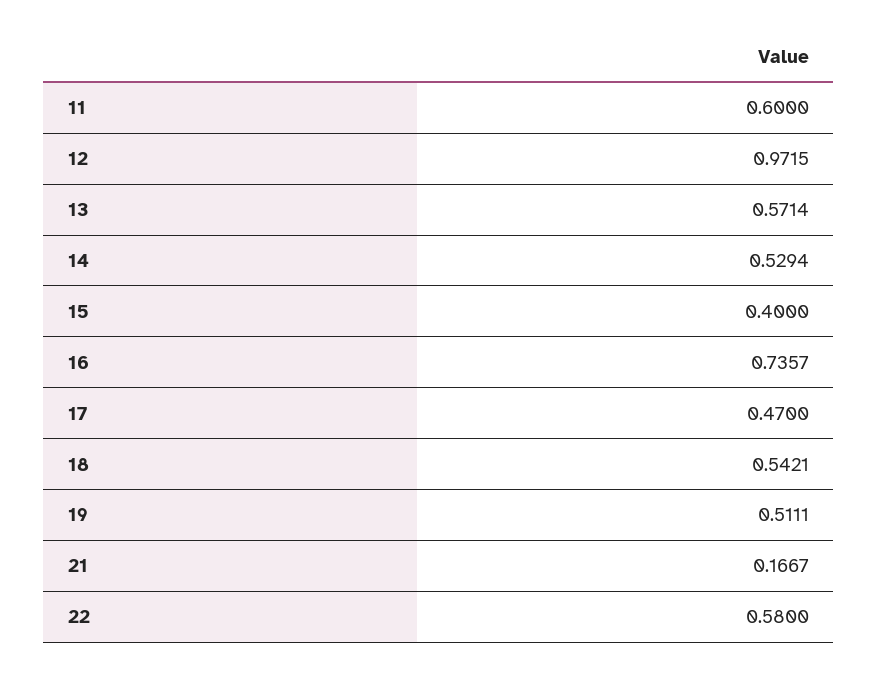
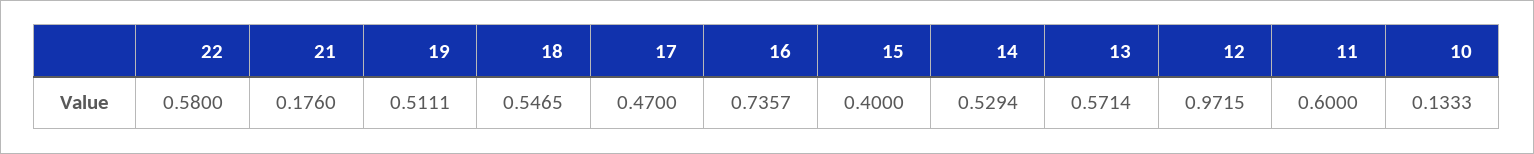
18: 0.5421 -> 0.5465
21: 0.1667 -> 0.176
10: none -> 0.1333

